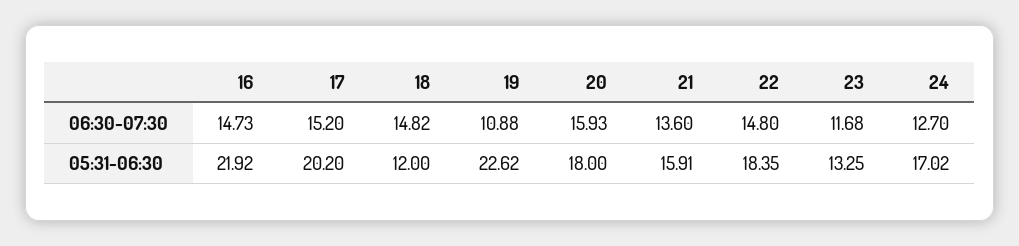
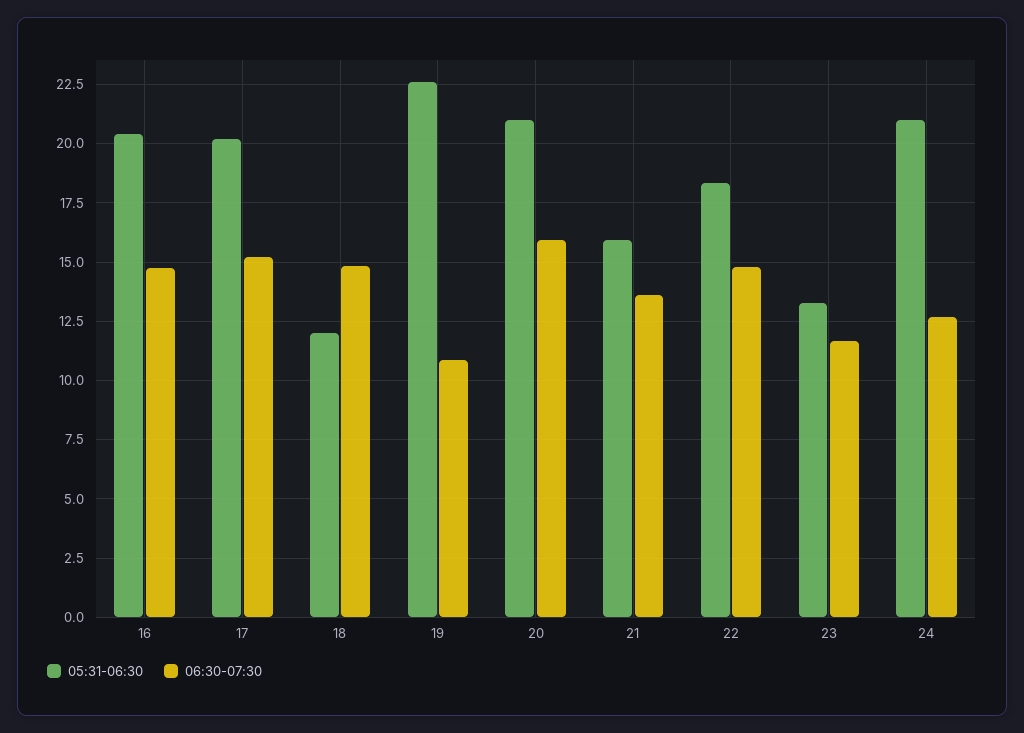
05:31-06:30, 16: 21.92 -> 20.5
05:31-06:30, 20: 18 -> 21
05:31-06:30, 24: 17.02 -> 21

